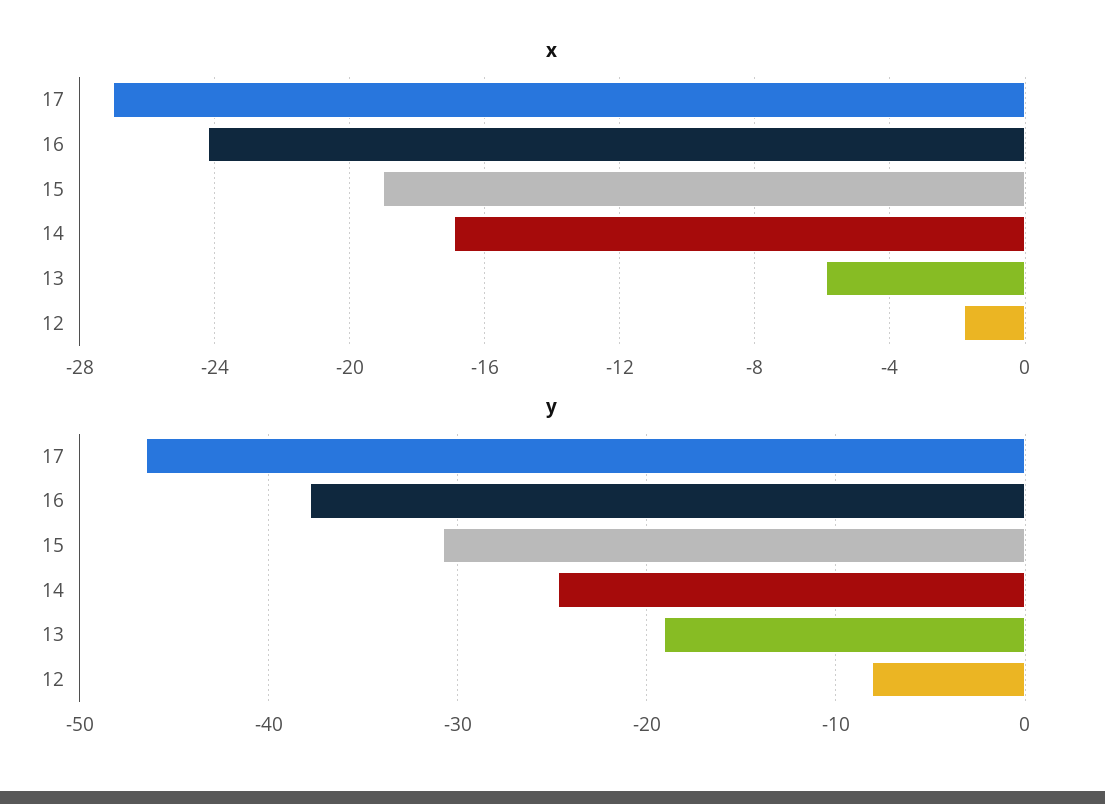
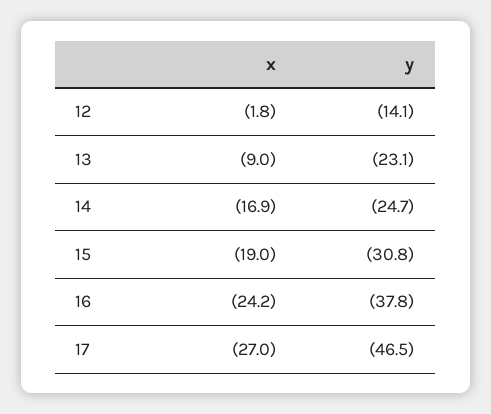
x, 13: -6 -> -9
y, 13: -19 -> -23.1
y, 12: -8 -> -14.1

